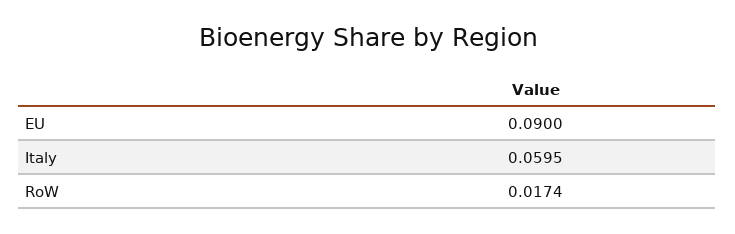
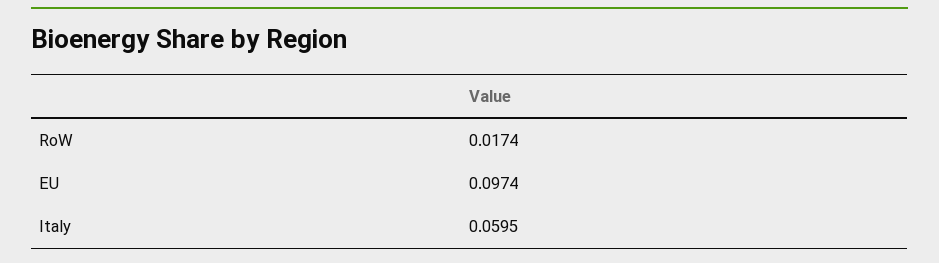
EU: 0.09 -> 0.0974

